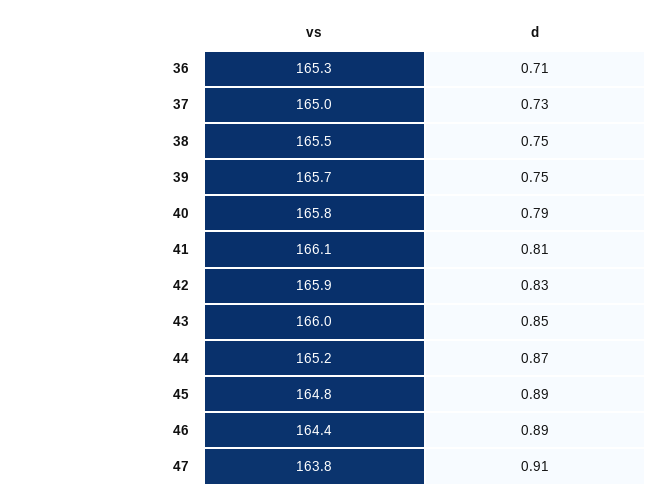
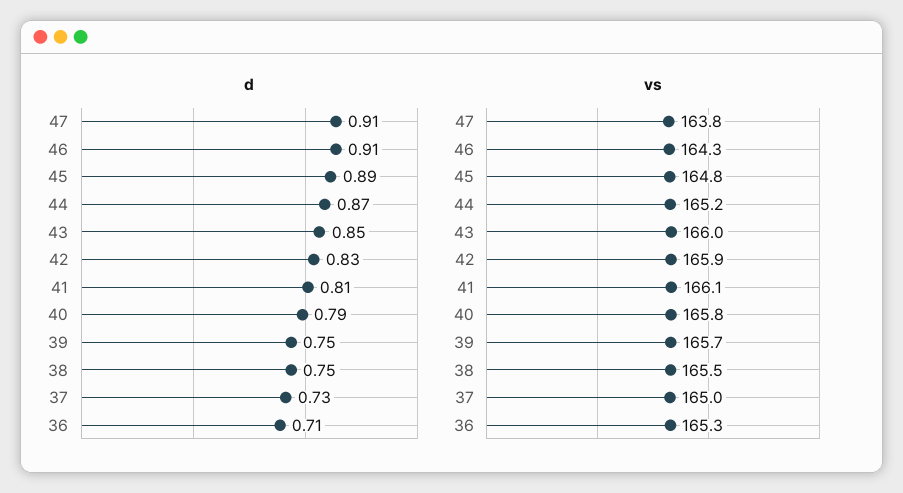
vs, 46: 164.4 -> 164.3
d, 46: 0.89 -> 0.91

